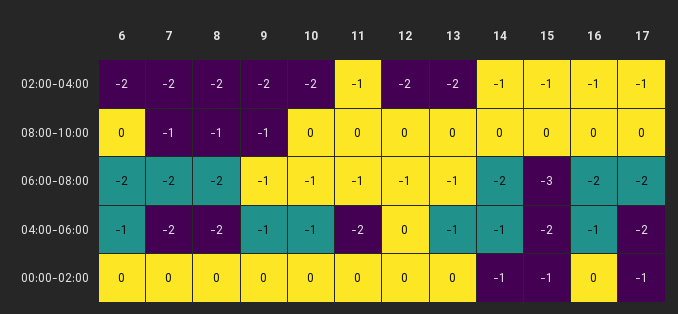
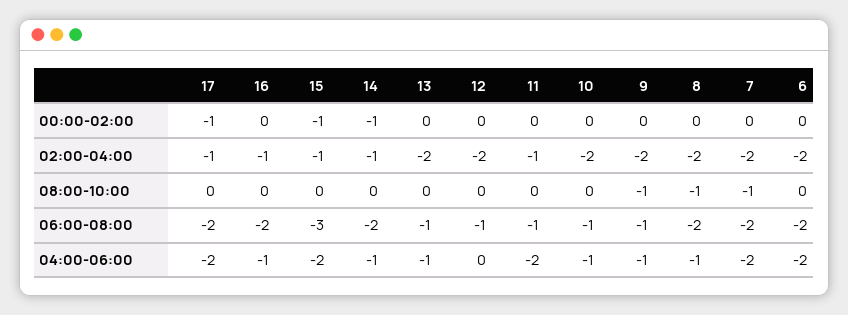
6, 04:00-06:00: -1 -> -2
8, 04:00-06:00: -2 -> -1

